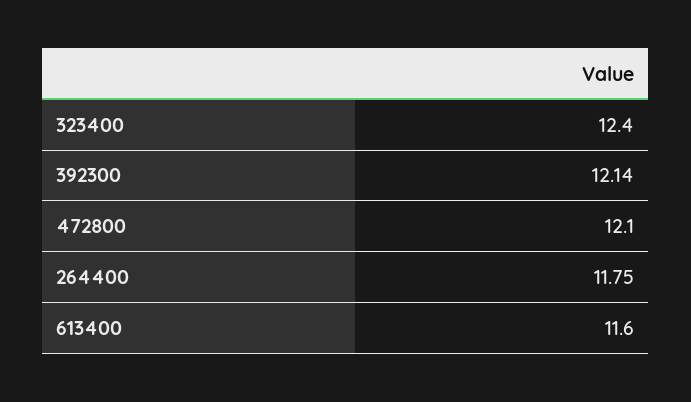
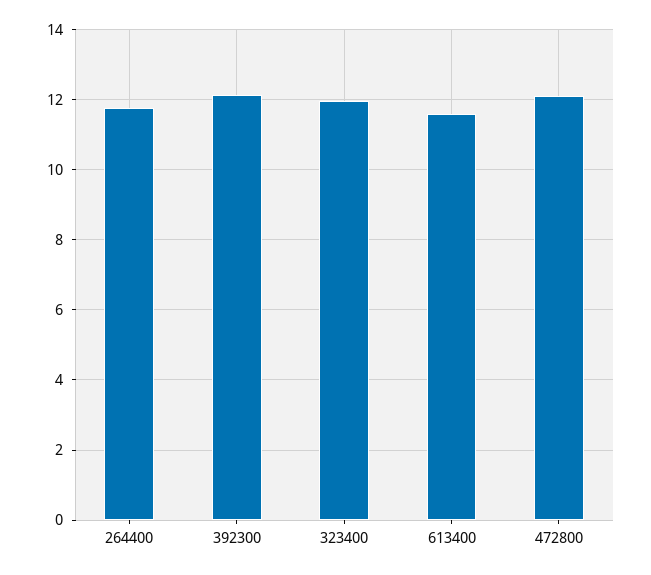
323400: 12.4 -> 12

